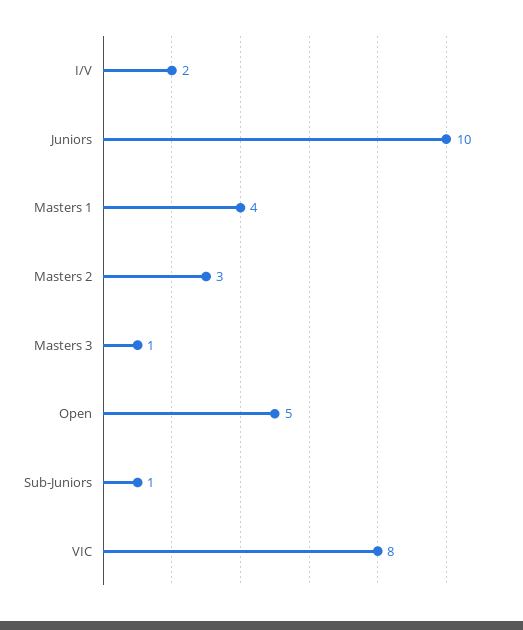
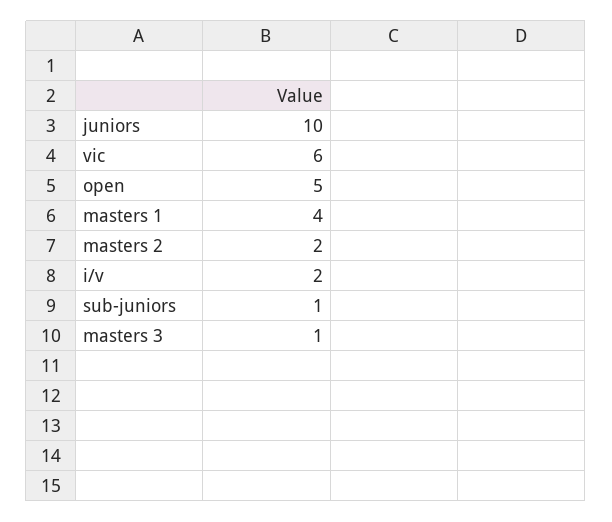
Masters 2: 3 -> 2
VIC: 8 -> 6

